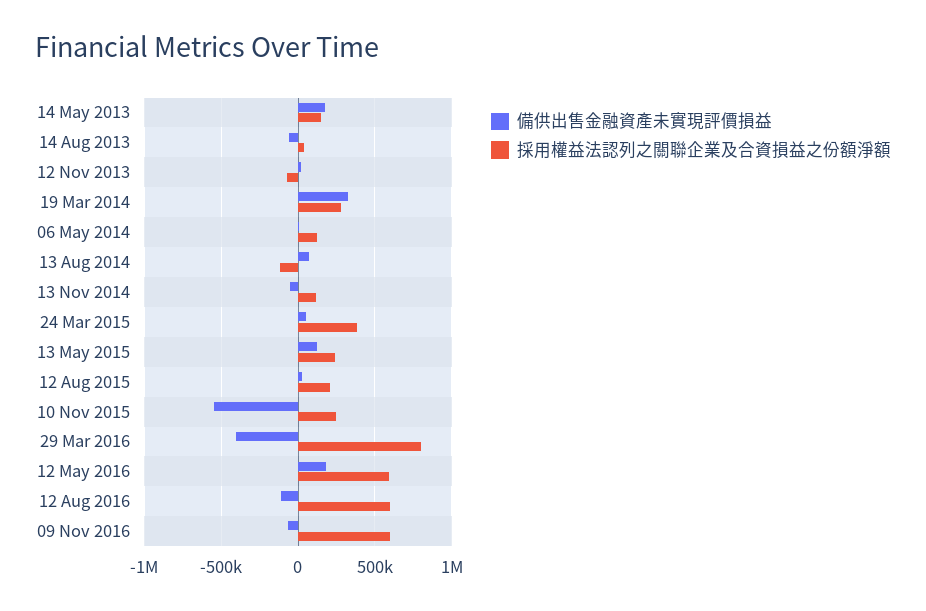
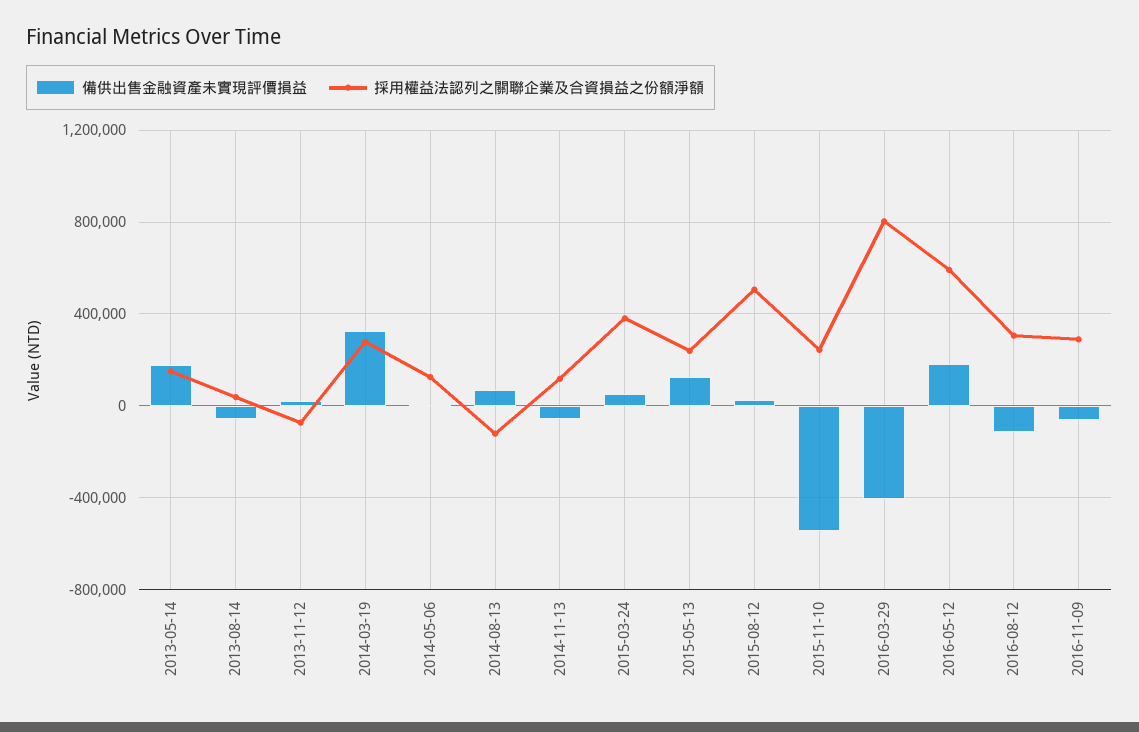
採用權益法認列之關聯企業及合資損益之份額淨額, 12 Aug 2015: 200000 -> 500000
採用權益法認列之關聯企業及合資損益之份額淨額, 12 Aug 2016: 600000 -> 300000
採用權益法認列之關聯企業及合資損益之份額淨額, 09 Nov 2016: 600000 -> 300000

